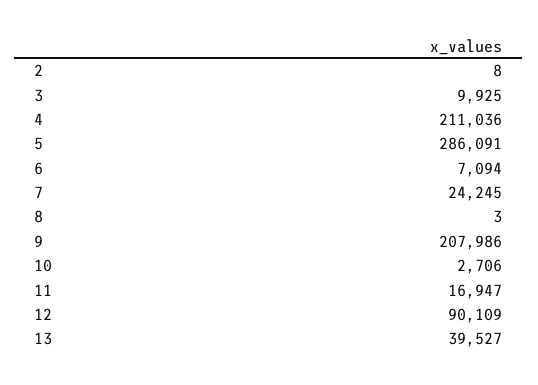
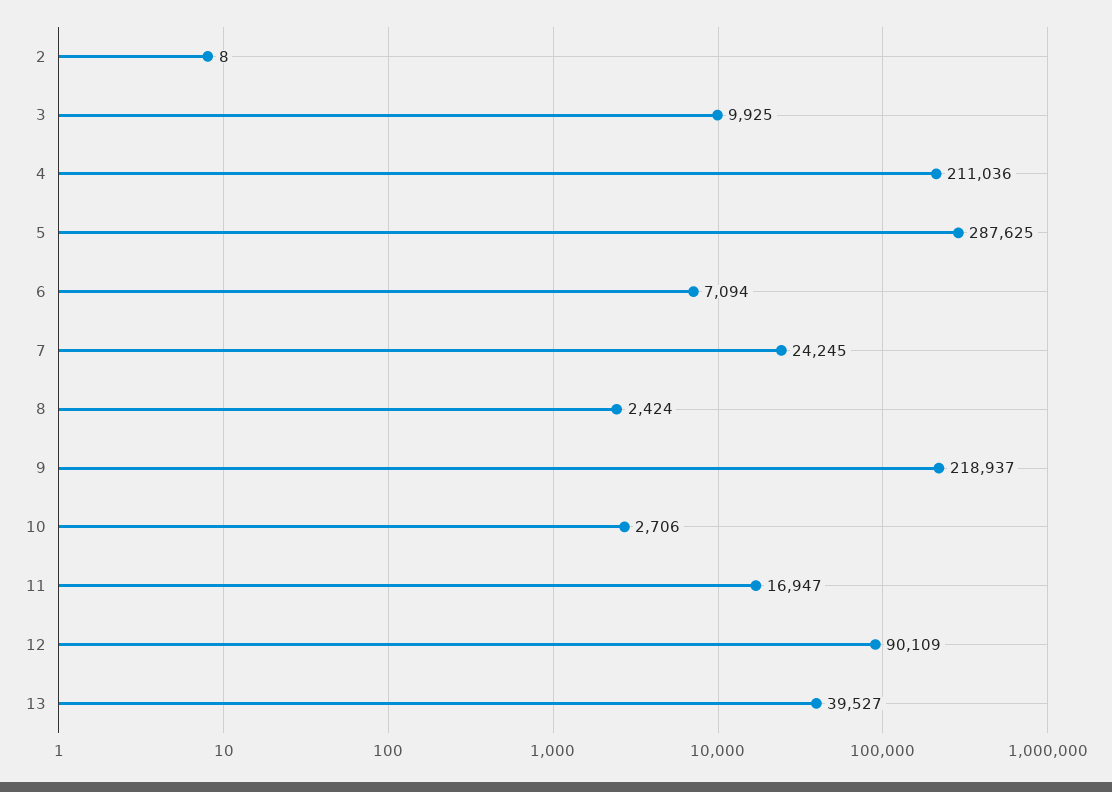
5: 286091 -> 287625
8: 3 -> 2424
9: 207986 -> 218937

